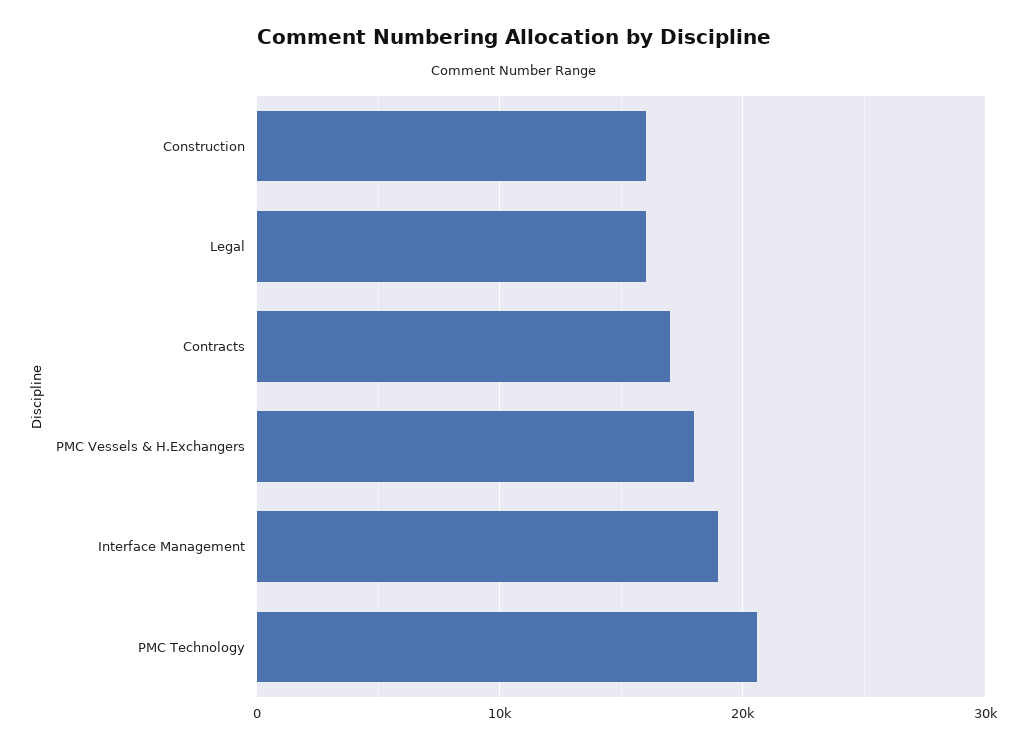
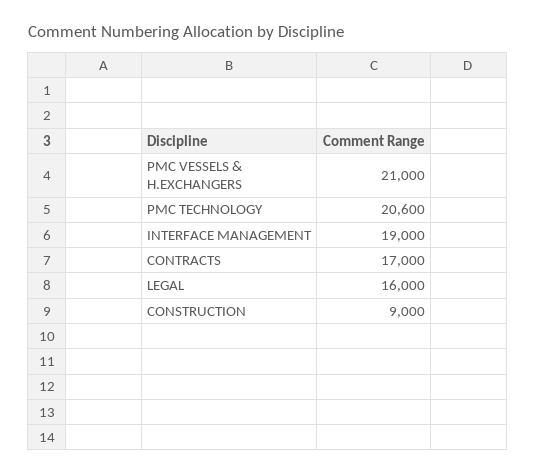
Construction: 16000 -> 9000
PMC Vessels & H.Exchangers: 18000 -> 21000

